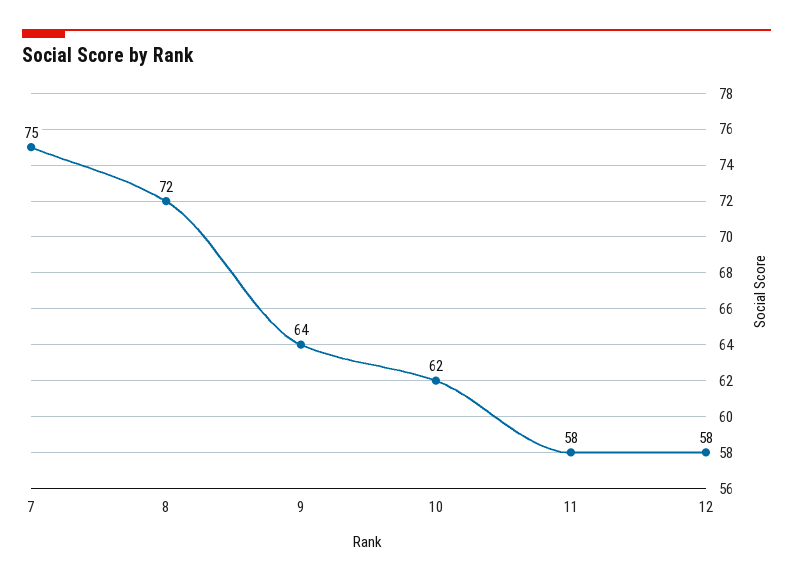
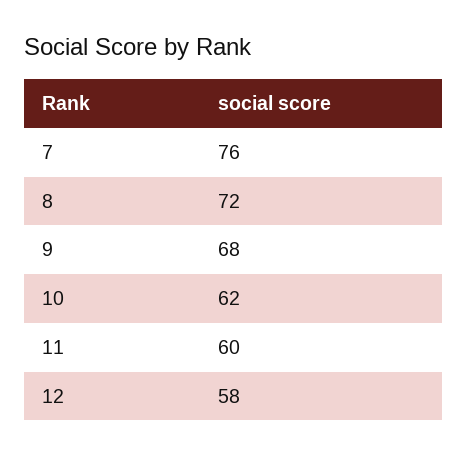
7: 75 -> 76
9: 64 -> 68
11: 58 -> 60

